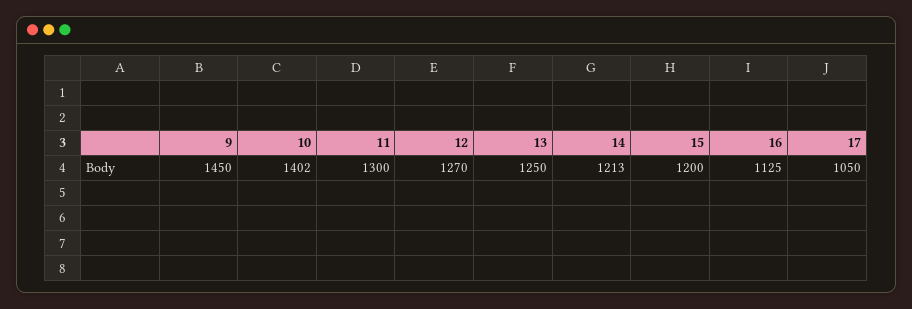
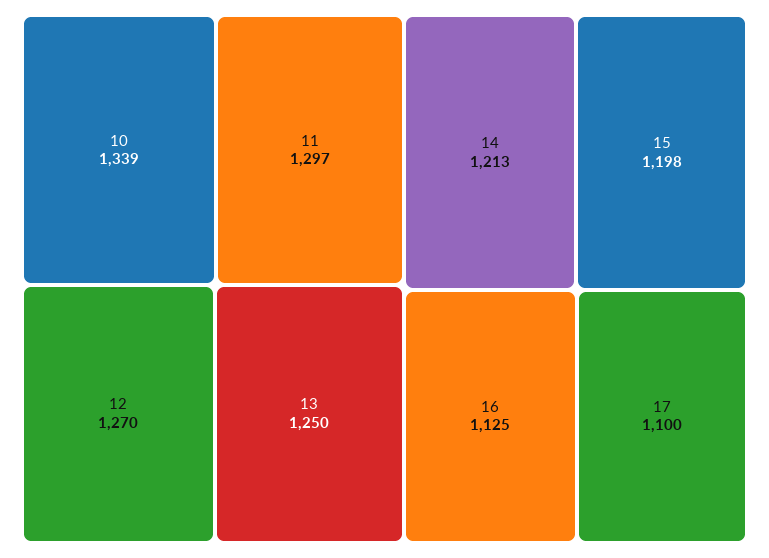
9: 1450 -> none
10: 1402 -> 1339
11: 1300 -> 1297
15: 1200 -> 1198
17: 1050 -> 1100

